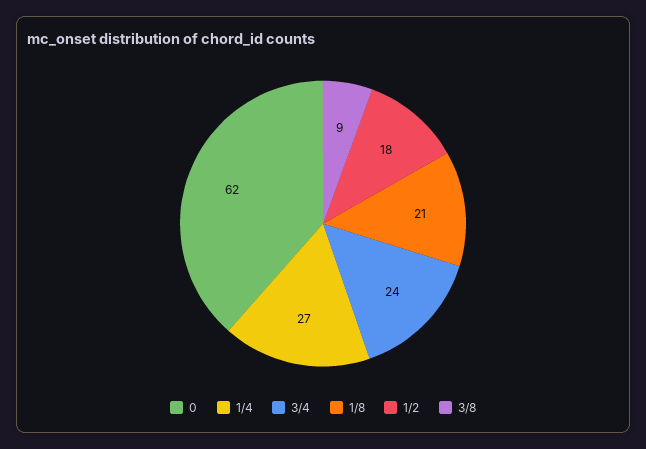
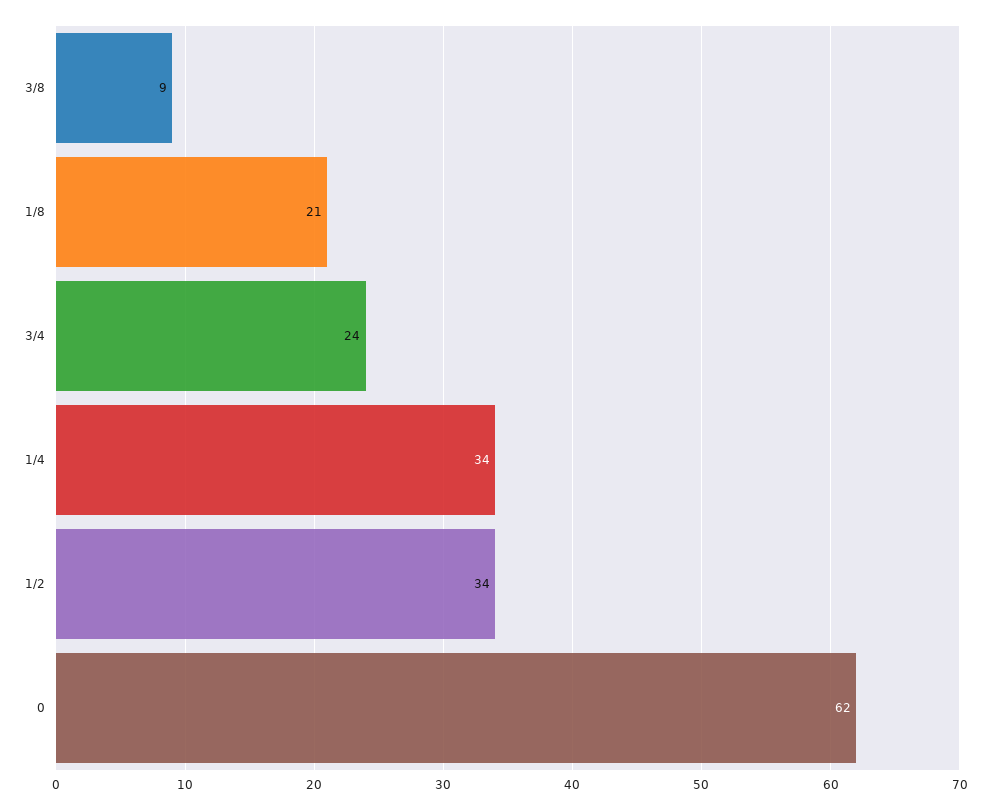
1/4: 27 -> 34
1/2: 18 -> 34

